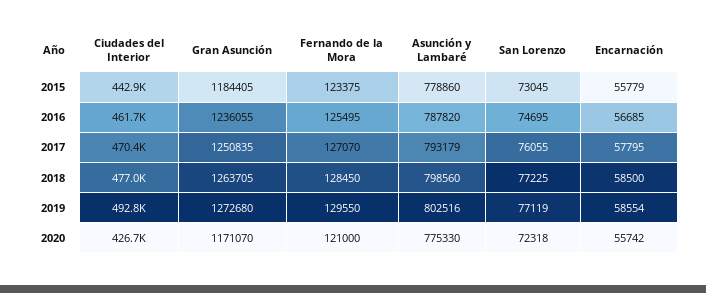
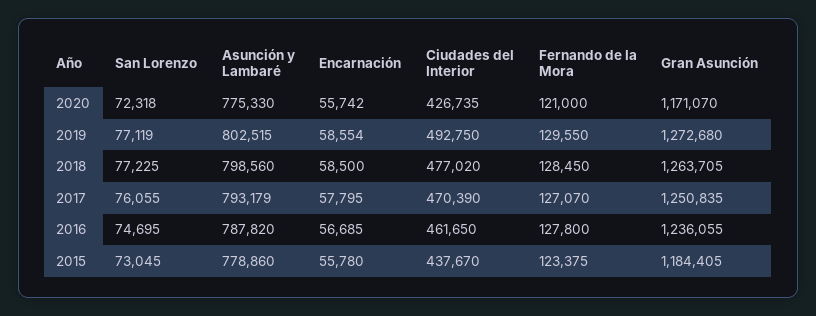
Ciudades del Interior, 2015: 442900 -> 437670
Encarnación, 2015: 55779 -> 55780
Fernando de la Mora, 2016: 125495 -> 127800
Asunción y Lambaré, 2019: 802516 -> 802515

